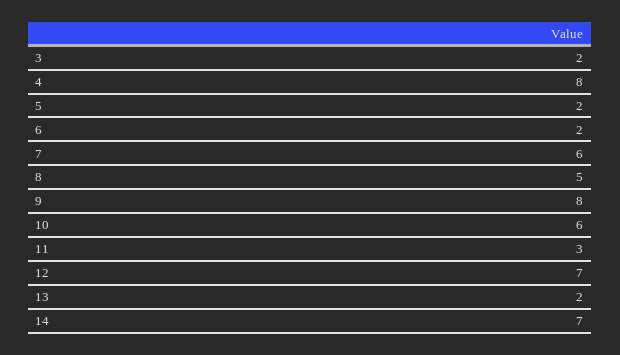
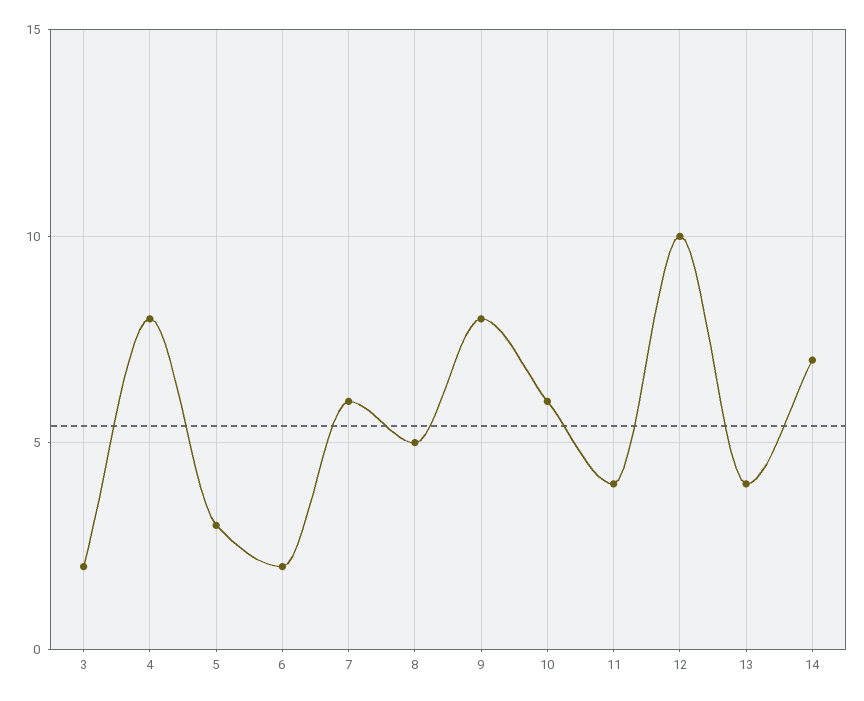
5: 2 -> 3
11: 3 -> 4
12: 7 -> 10
13: 2 -> 4

